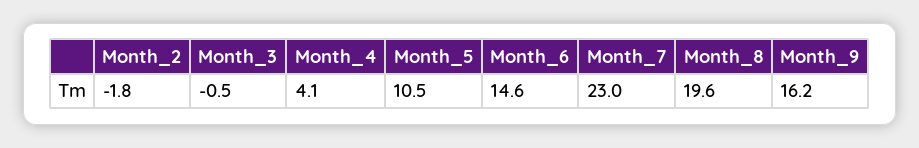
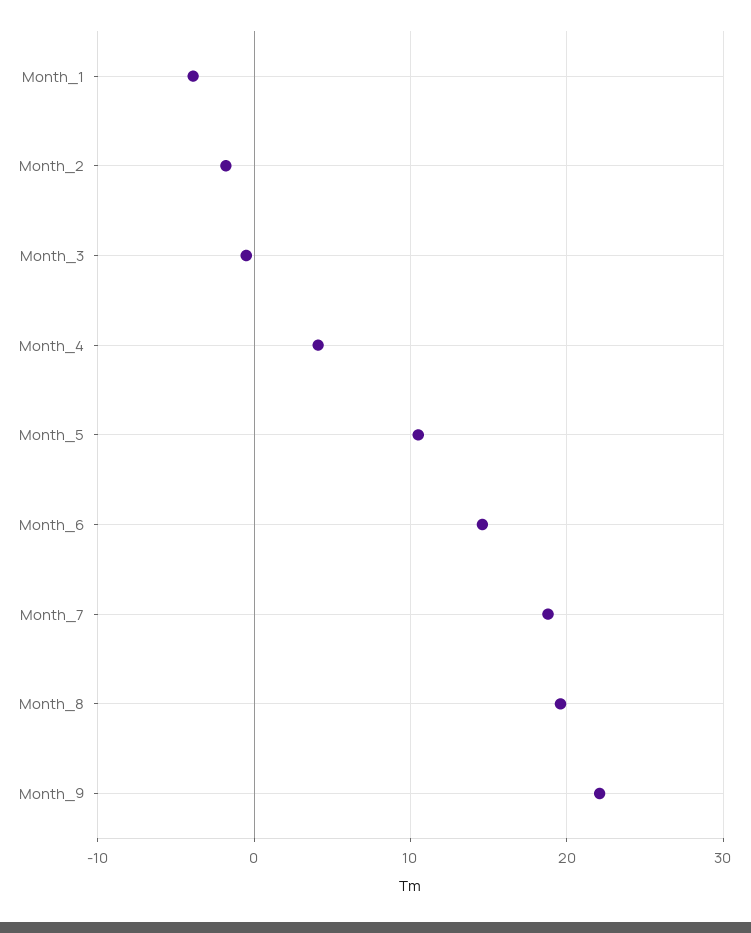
Month_7: 23 -> 19
Month_9: 16.2 -> 22
Month_1: none -> -4

